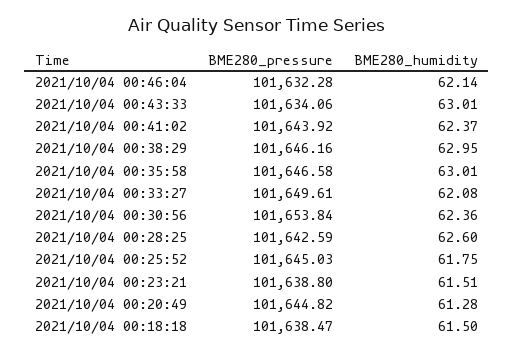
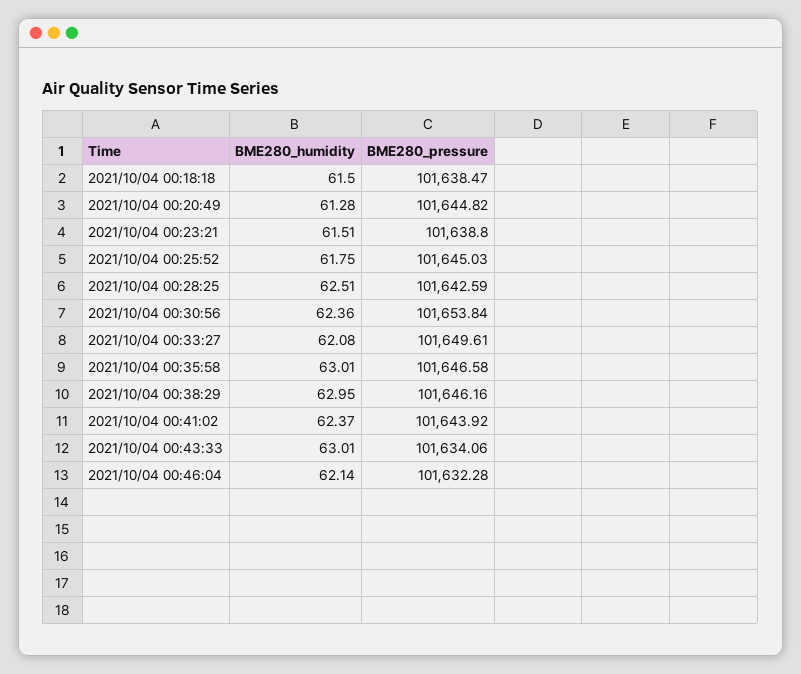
BME280_humidity, 2021/10/04 00:28:25: 62.6 -> 62.51

